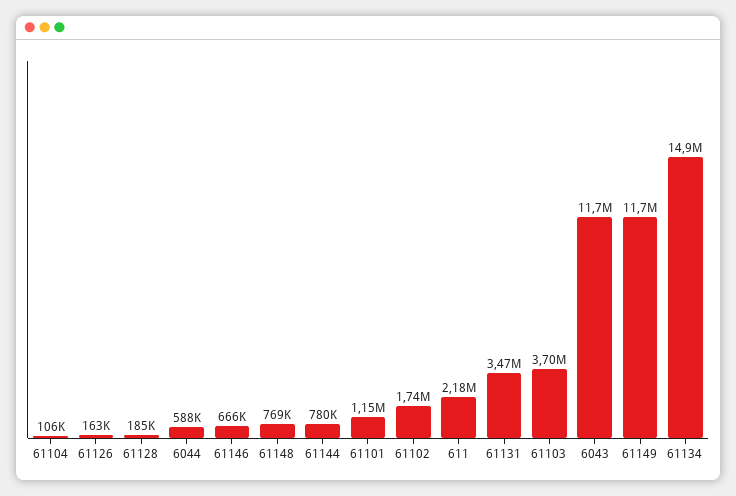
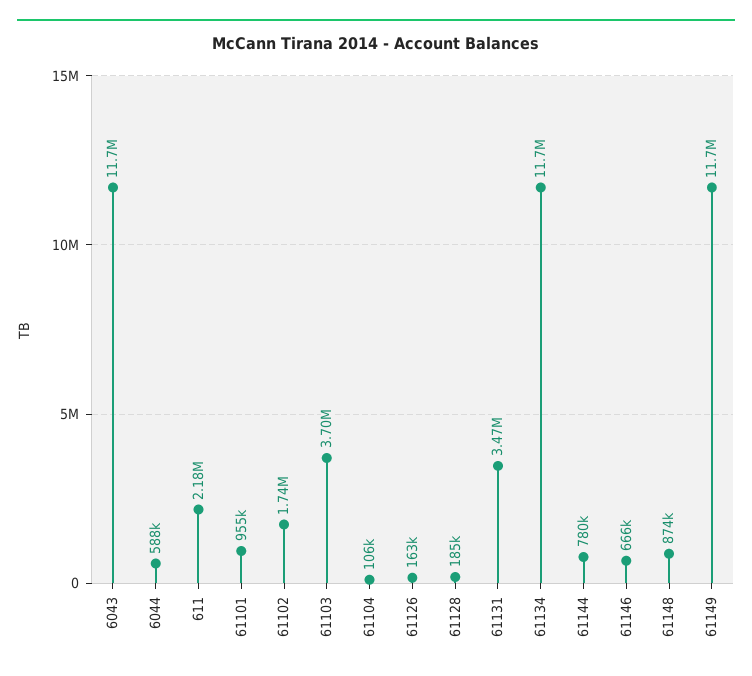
61148: 769000 -> 874000
61101: 1150000 -> 955000
61134: 14900000 -> 11700000

